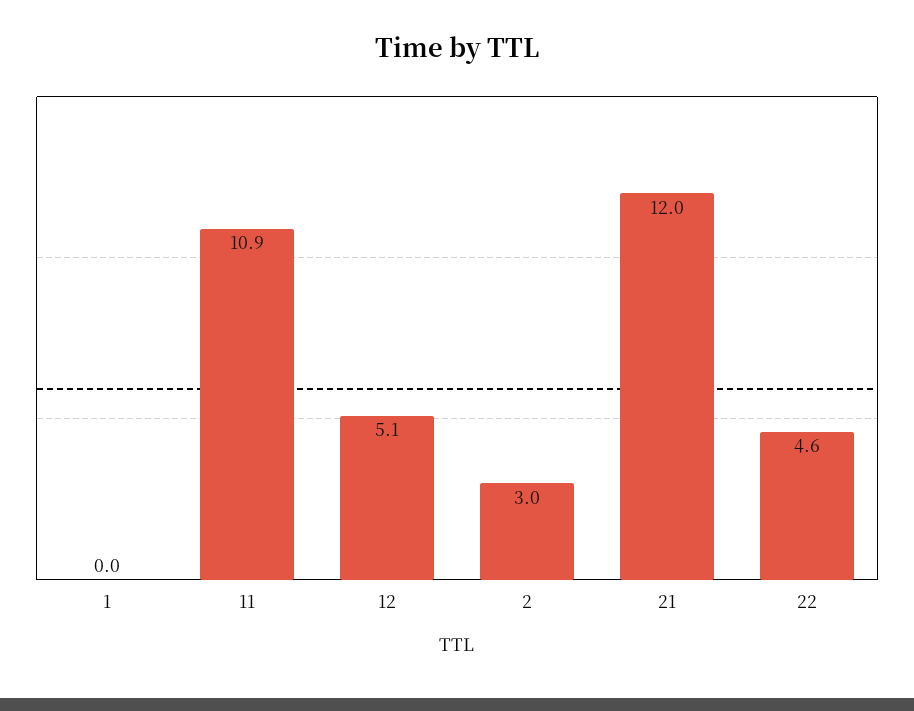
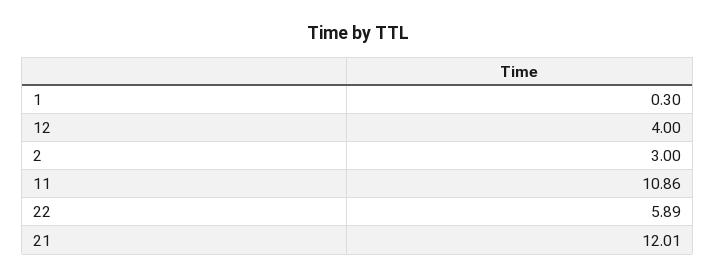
1: 0 -> 0.3
12: 5.1 -> 4
22: 4.6 -> 5.89

